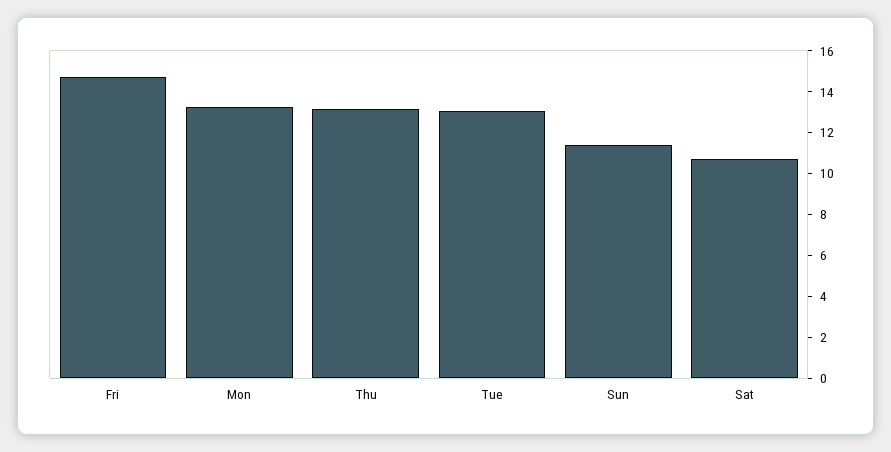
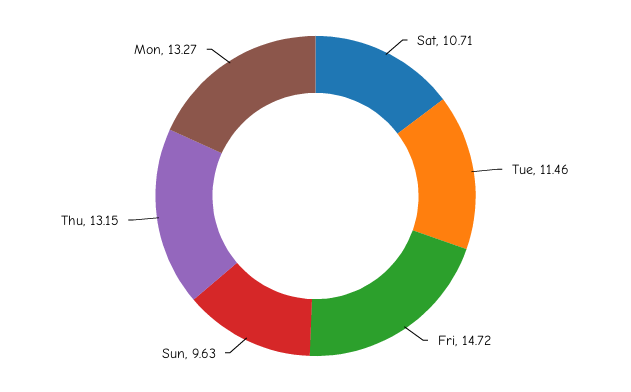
Tue: 13 -> 11.46
Sun: 11.5 -> 9.63

